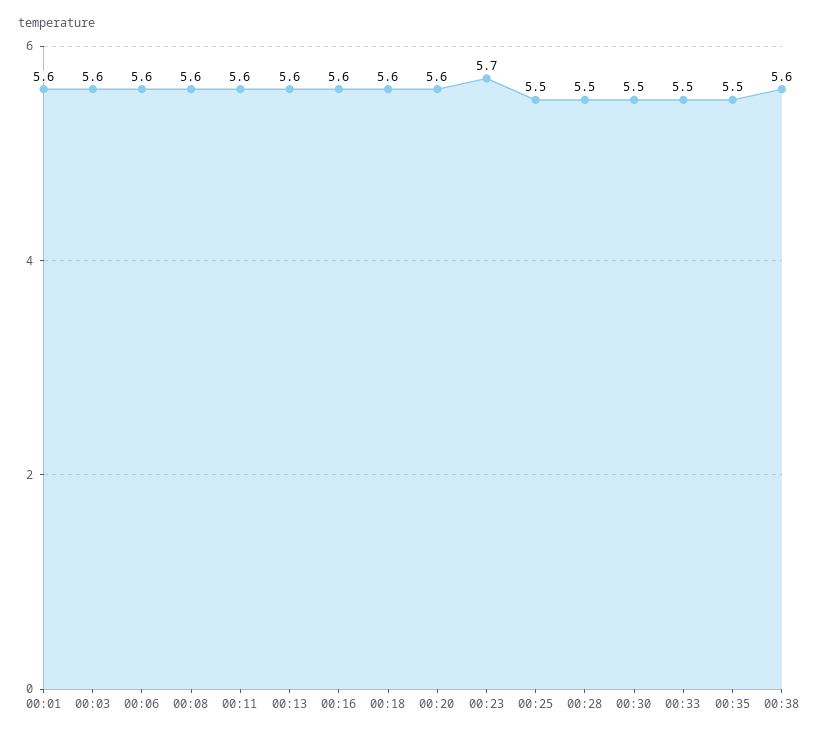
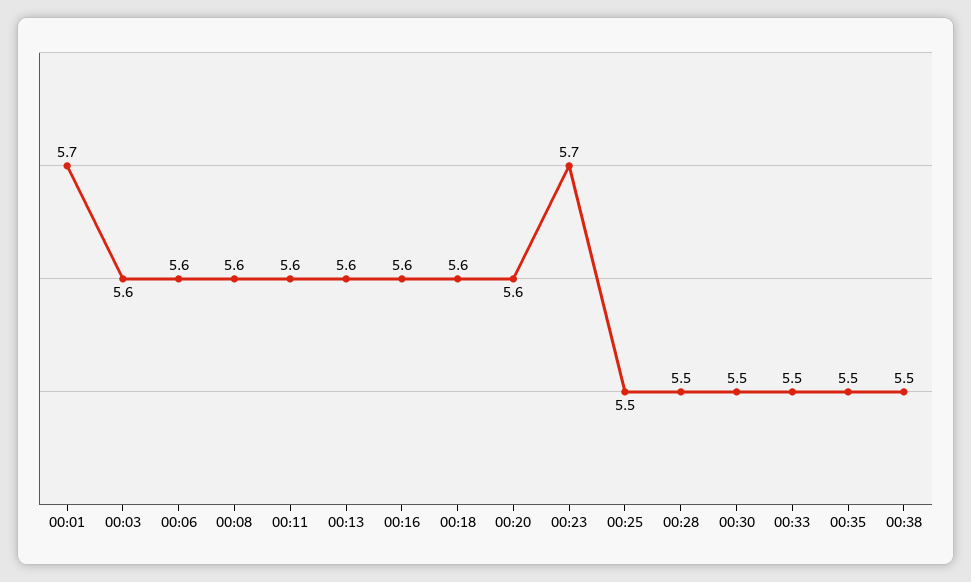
00:01: 5.6 -> 5.7
00:38: 5.6 -> 5.5

